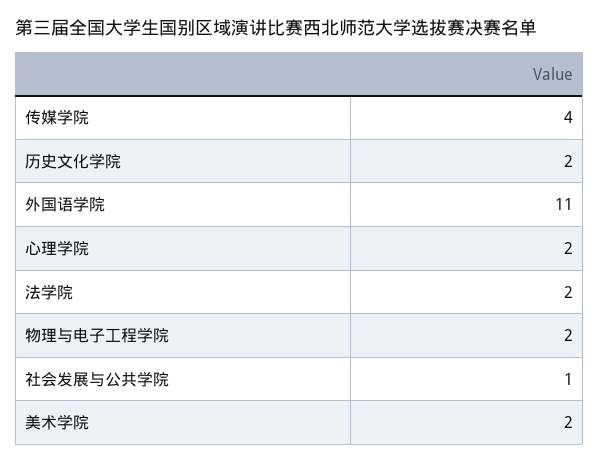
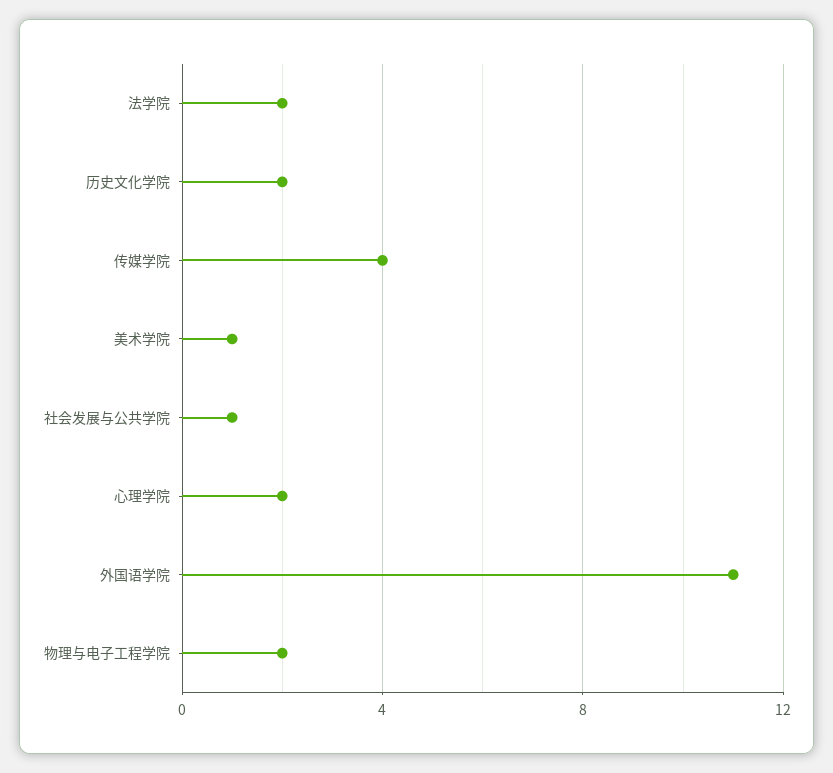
美术学院: 2 -> 1

